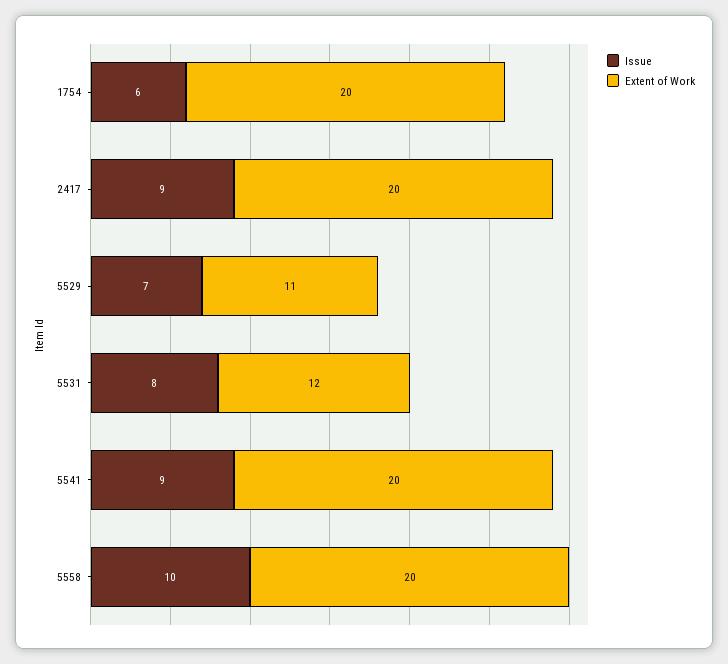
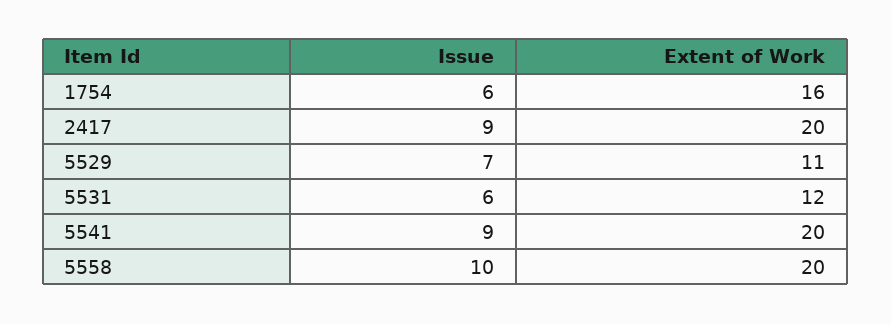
Extent of Work, 1754: 20 -> 16
Issue, 5531: 8 -> 6

